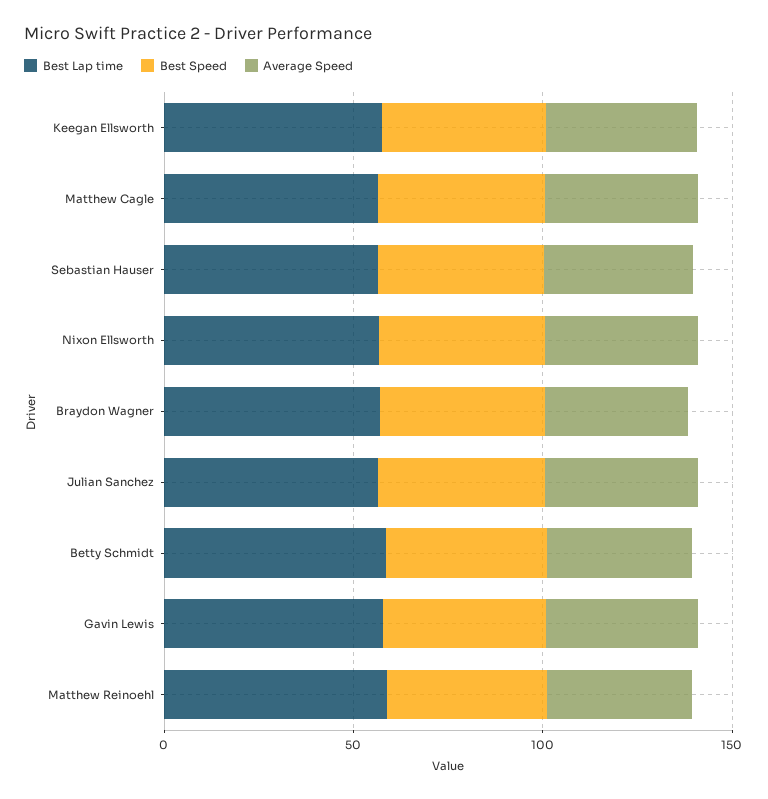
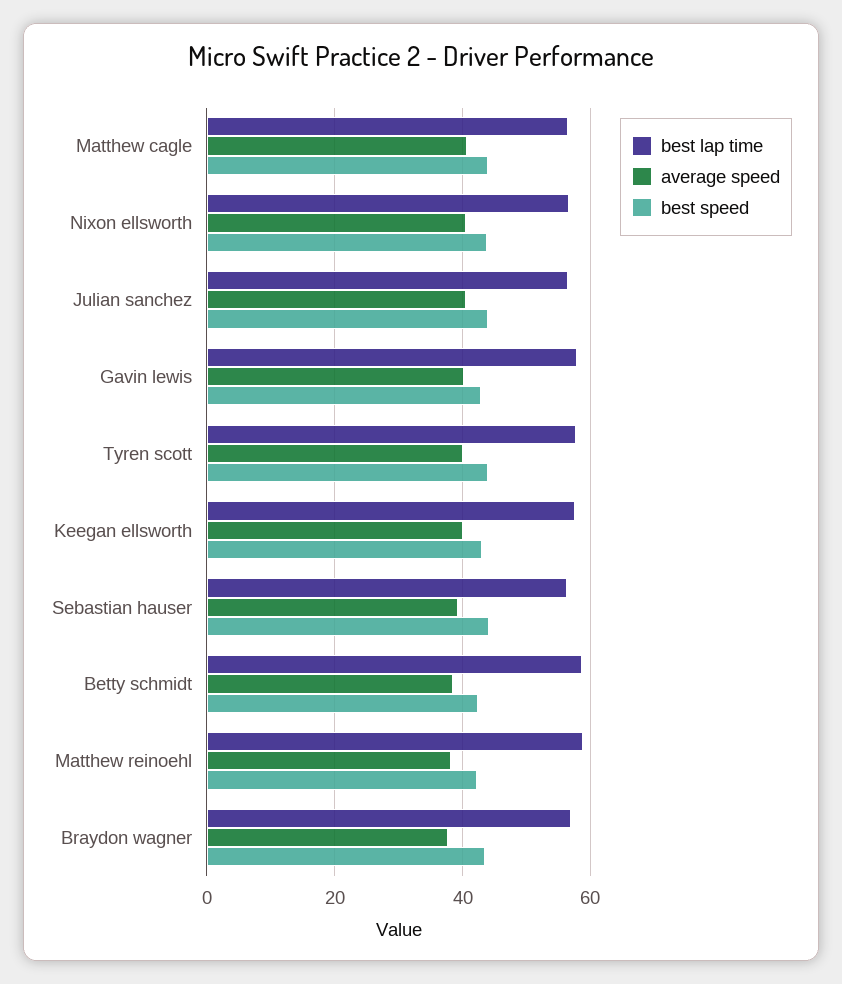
Best Lap time, Tyren scott: none -> 58
Average Speed, Tyren scott: none -> 40
Best Speed, Tyren scott: none -> 44

